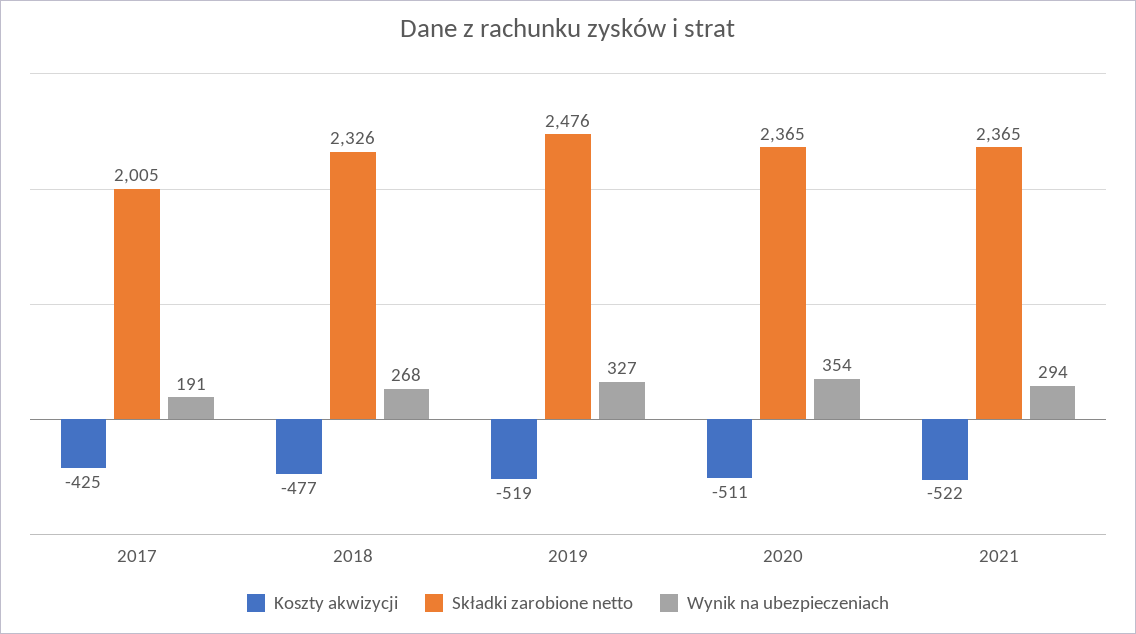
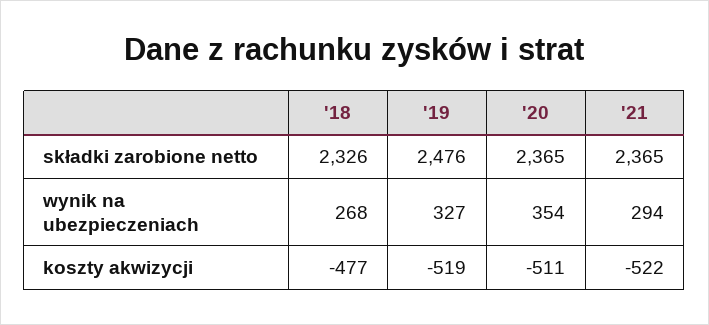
Koszty akwizycji, 2017: -425 -> none
Składki zarobione netto, 2017: 2005 -> none
Wynik na ubezpieczeniach, 2017: 191 -> none

